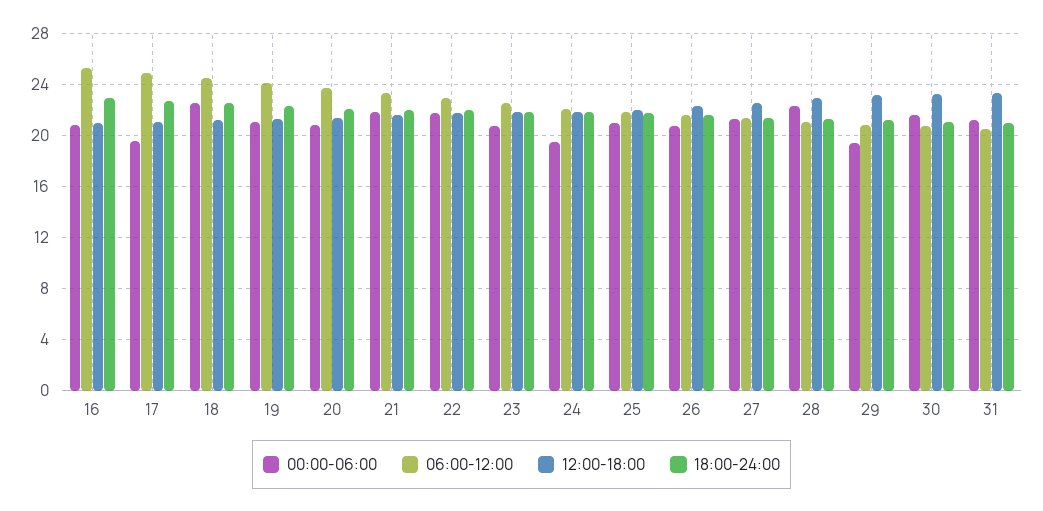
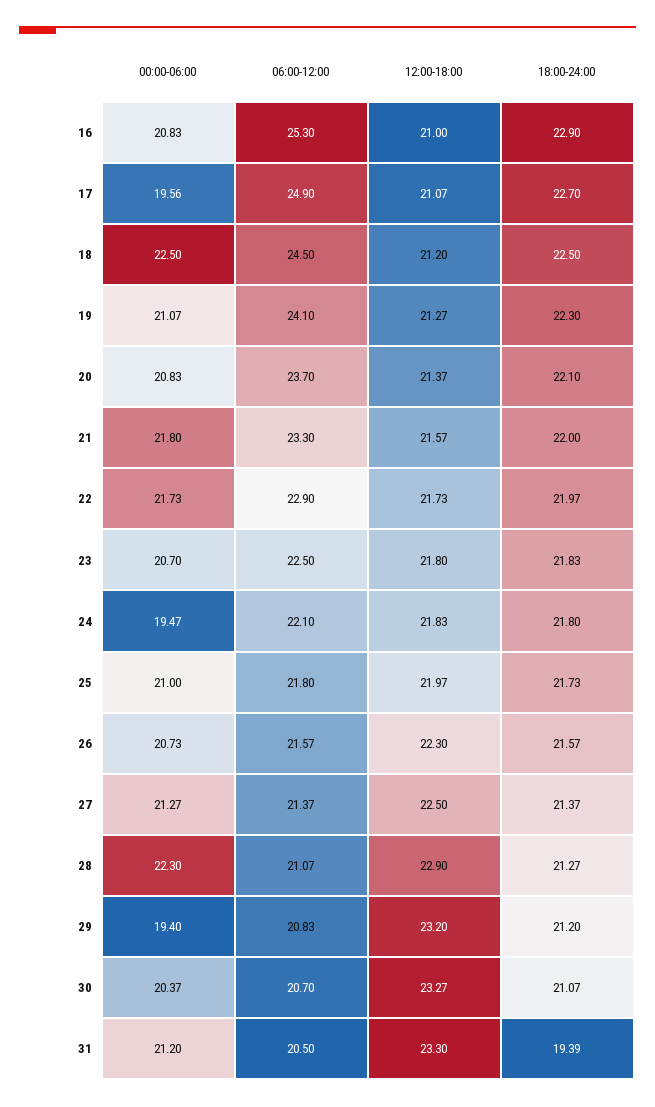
00:00-06:00, 30: 21.5 -> 20.37
18:00-24:00, 31: 21 -> 19.39

